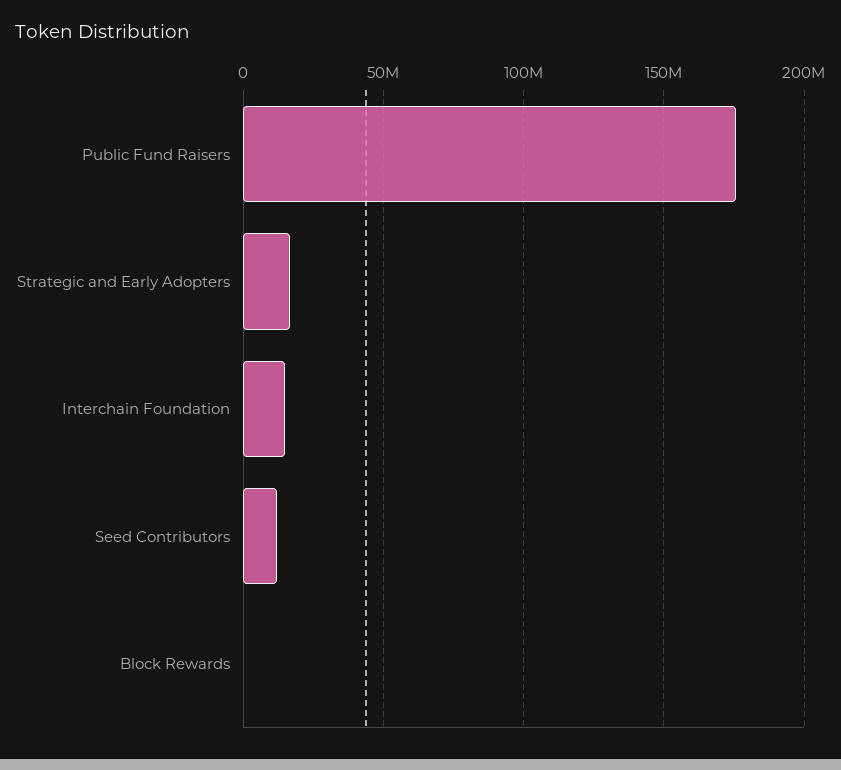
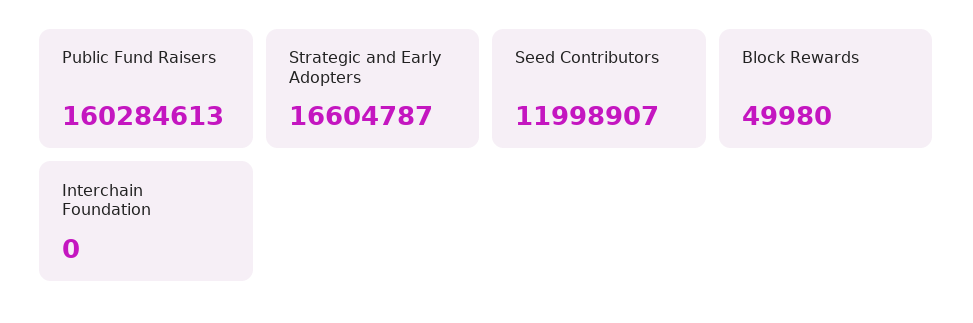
Public Fund Raisers: 175000000 -> 160284613
Interchain Foundation: 15000000 -> 0

